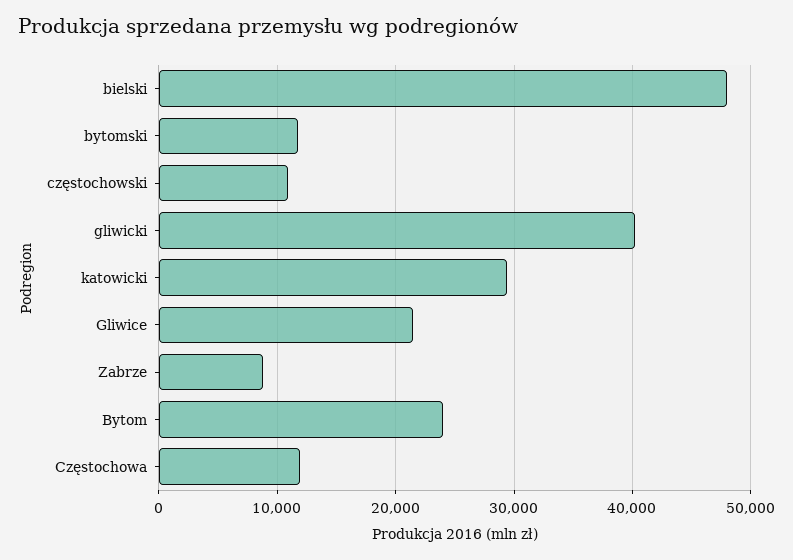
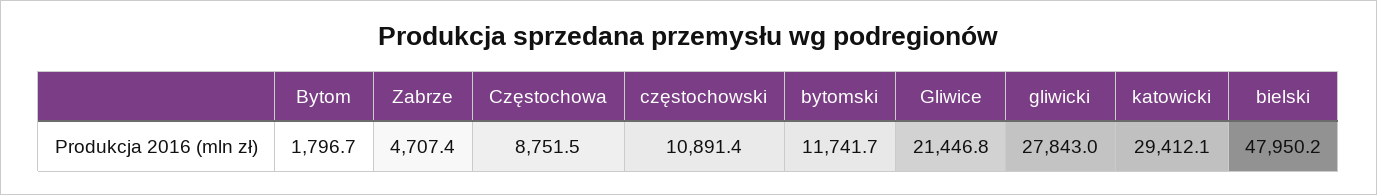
gliwicki: 40000 -> 27843
Zabrze: 9000 -> 4707.4
Bytom: 24000 -> 1796.7
Częstochowa: 12000 -> 8751.5

